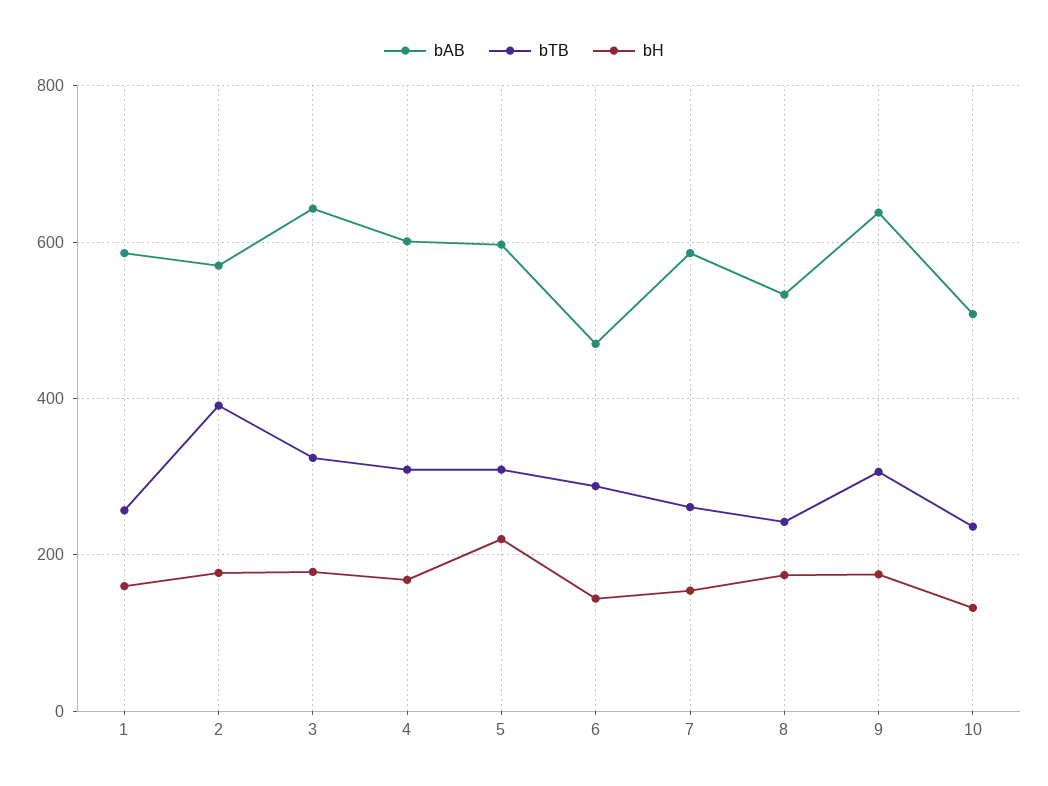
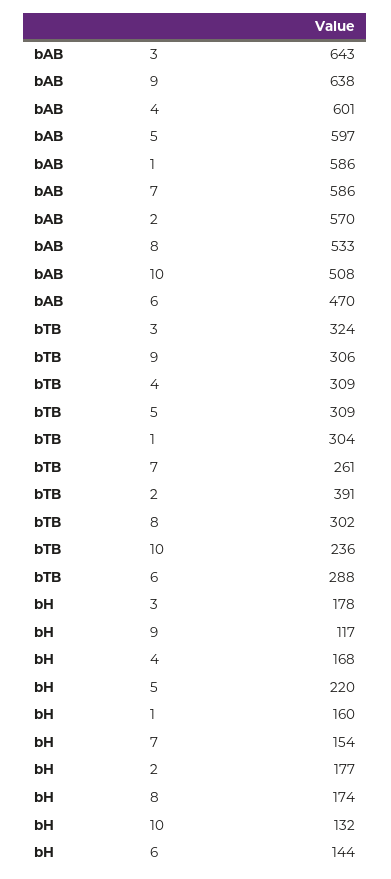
bTB, 1: 260 -> 304
bTB, 8: 240 -> 302
bH, 9: 180 -> 117

